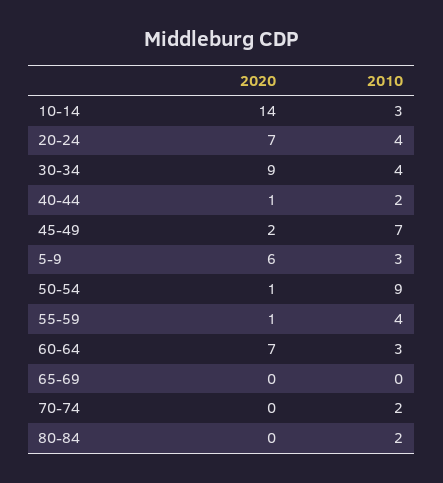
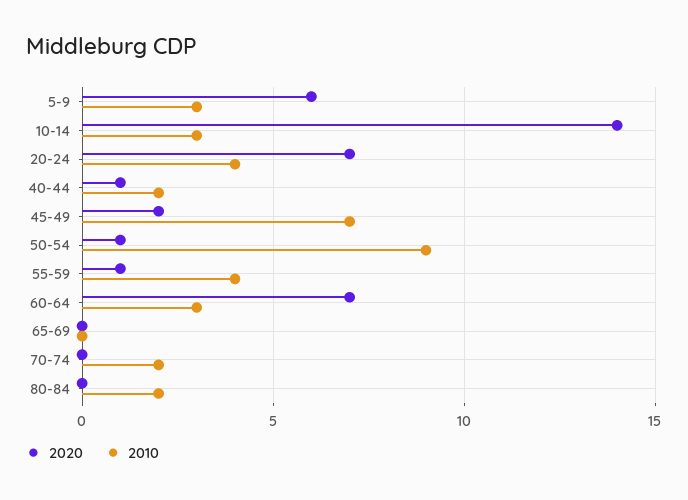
2020, 30-34: 9 -> none
2010, 30-34: 4 -> none

